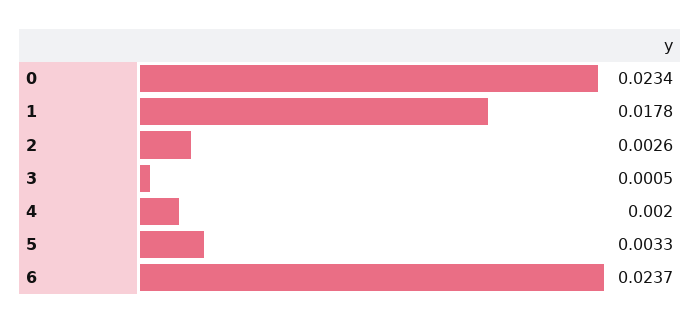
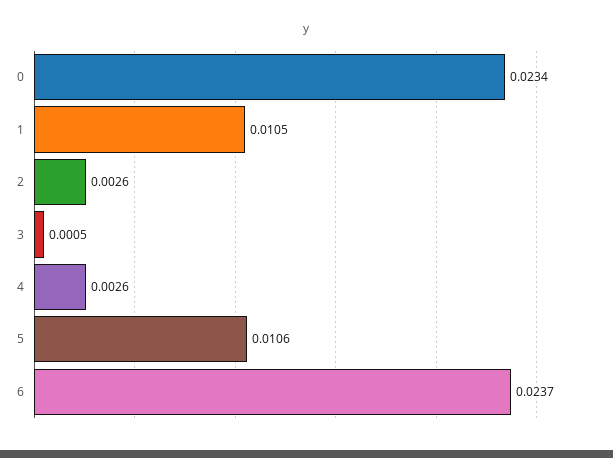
1: 0.0178 -> 0.0105
4: 0.002 -> 0.0026
5: 0.0033 -> 0.0106

